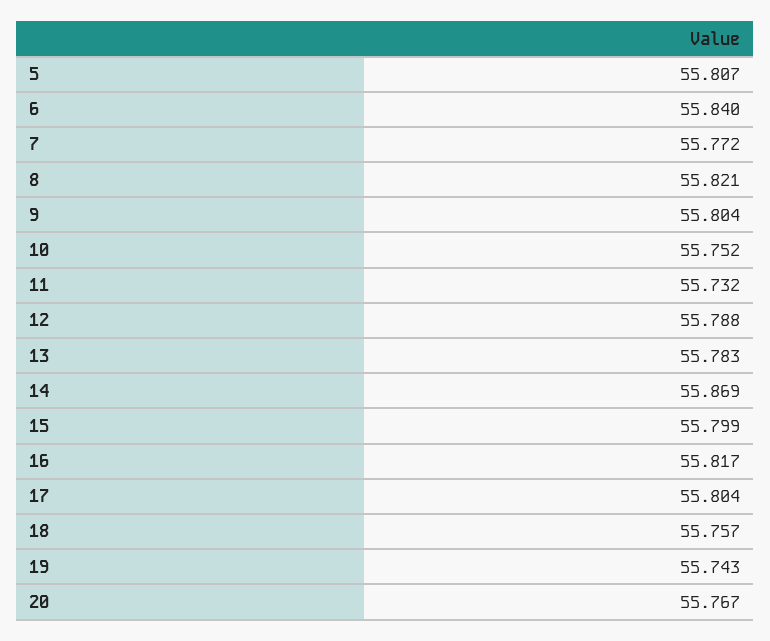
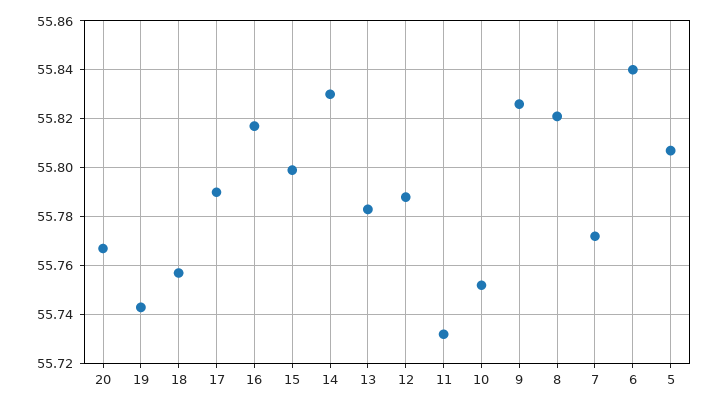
9: 55.804 -> 55.825
14: 55.869 -> 55.83
17: 55.804 -> 55.79

